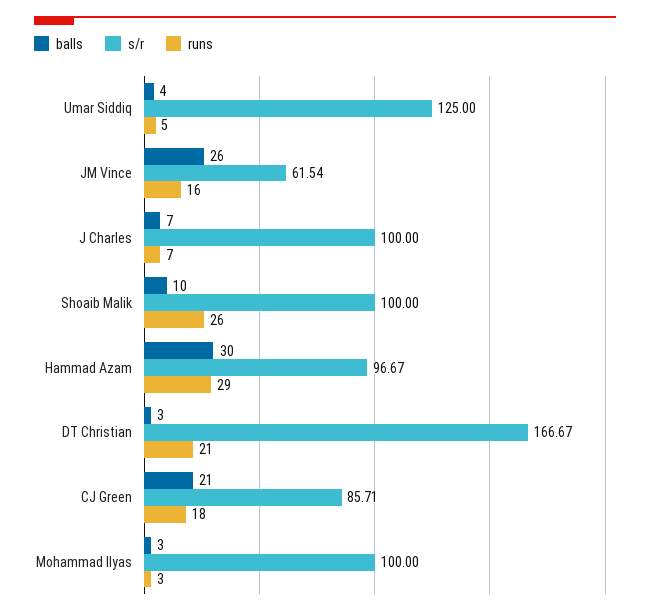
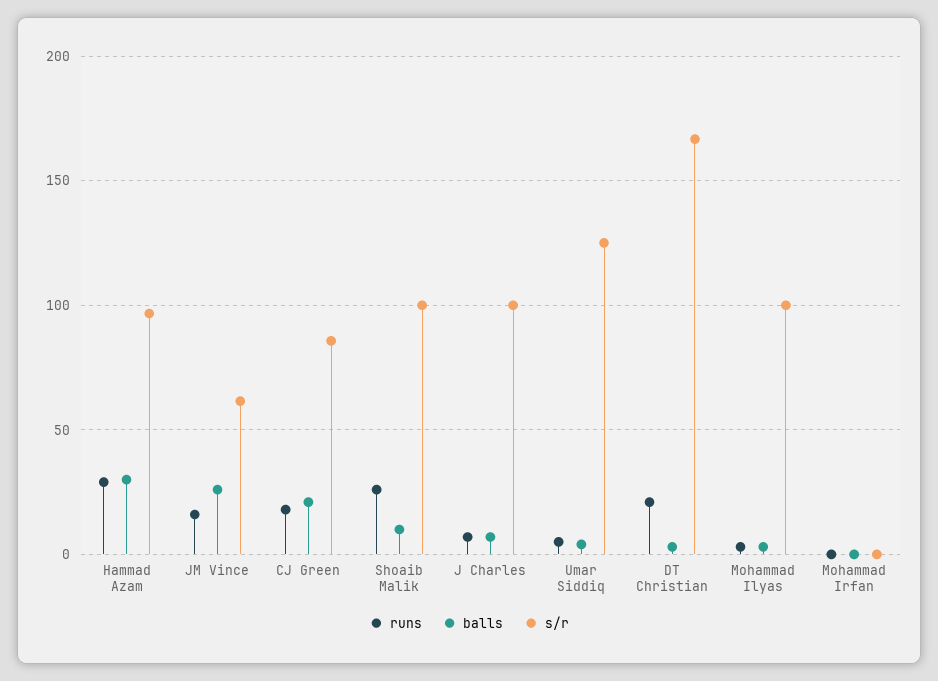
runs, Mohammad Irfan: none -> 0
balls, Mohammad Irfan: none -> 0
s/r, Mohammad Irfan: none -> 0

